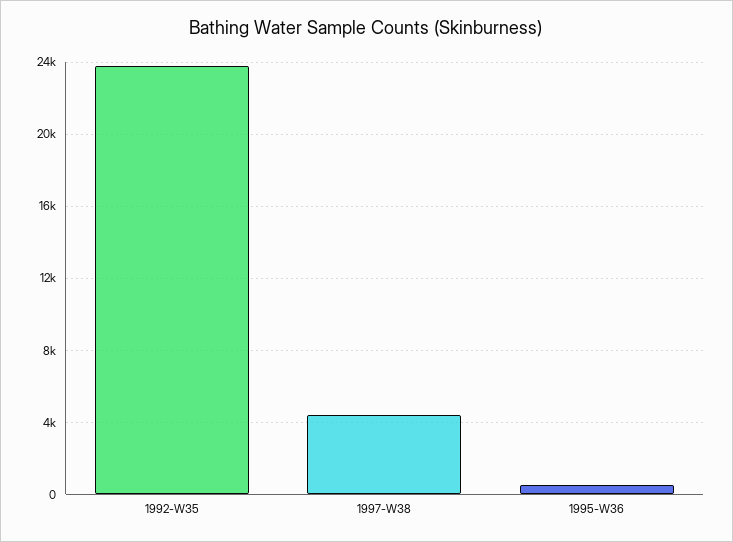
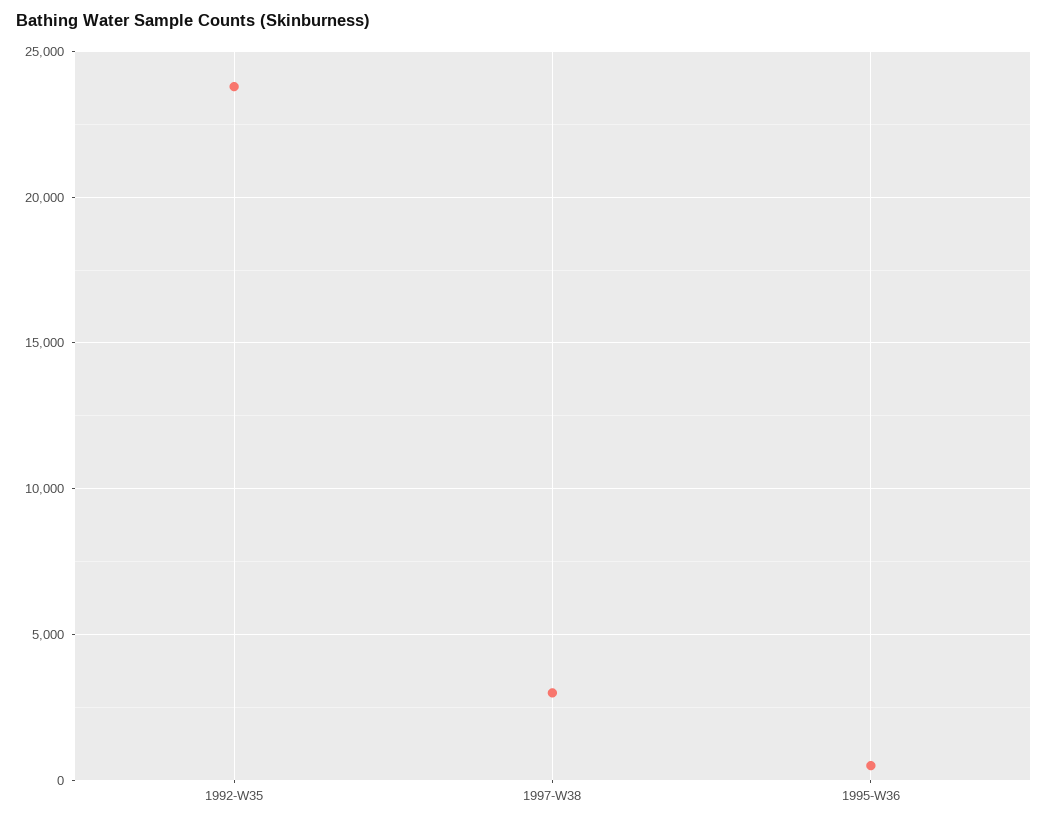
1997-W38: 4500 -> 3000

